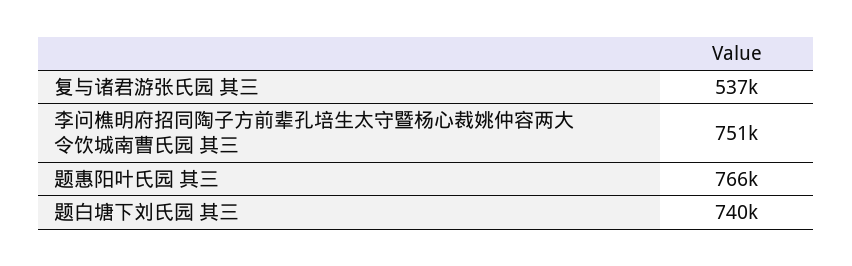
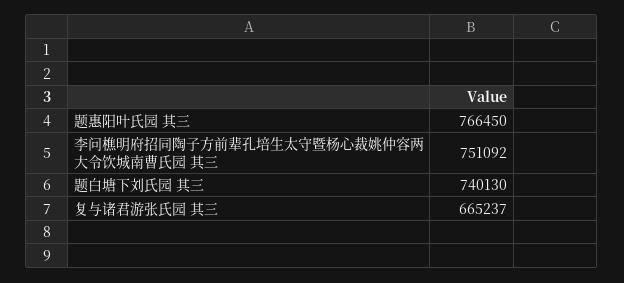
复与诸君游张氏园 其三: 537000 -> 665237

